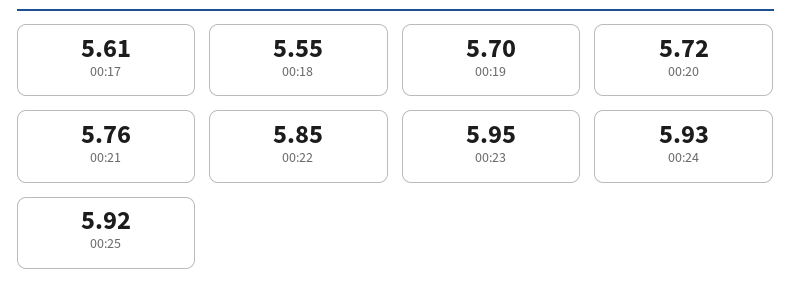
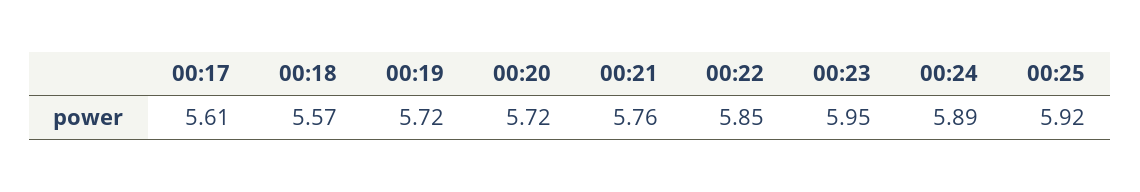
00:18: 5.55 -> 5.57
00:19: 5.7 -> 5.72
00:24: 5.93 -> 5.89

